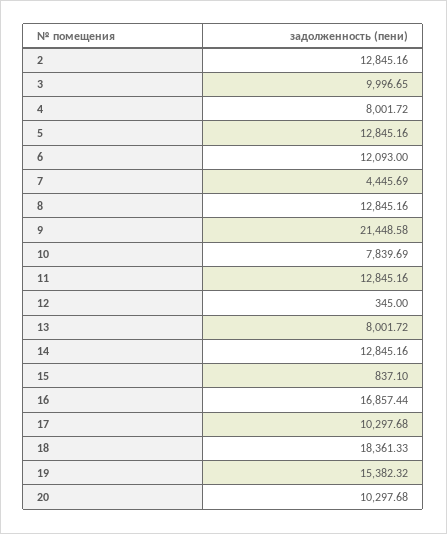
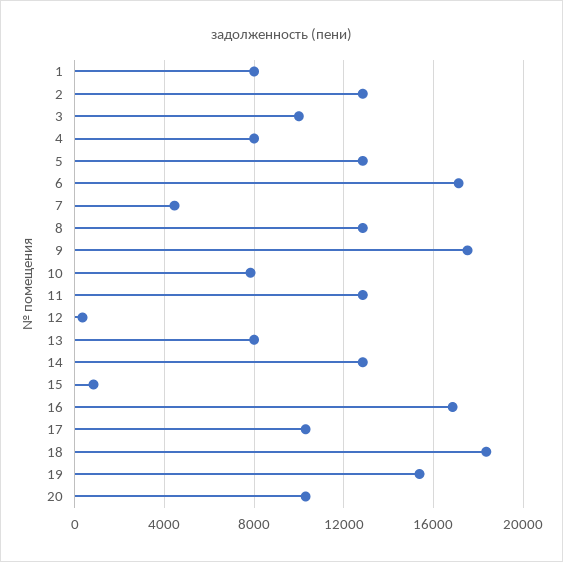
6: 12093 -> 17000
9: 21448.58 -> 17500
1: none -> 8000

